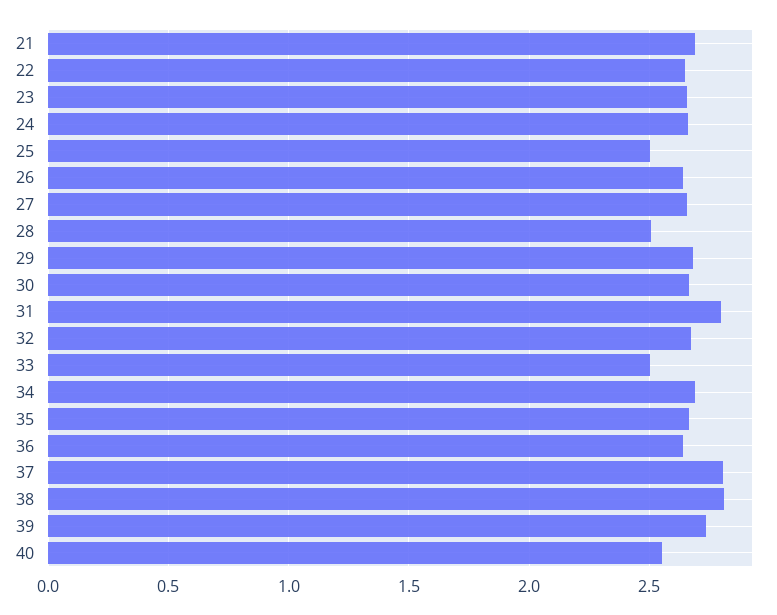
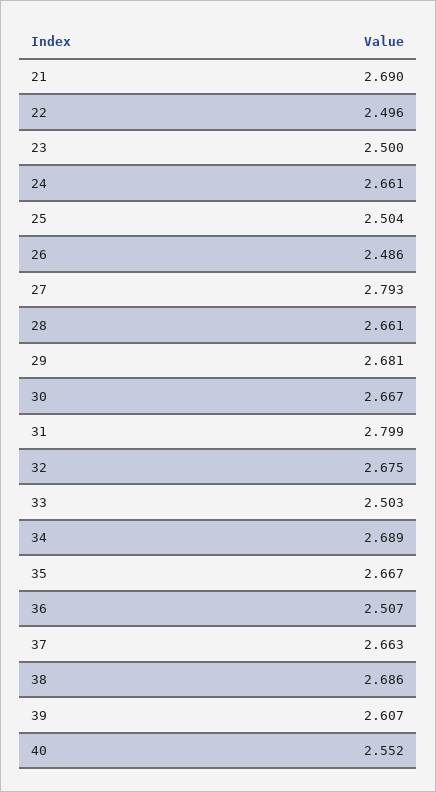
22: 2.65 -> 2.496
23: 2.65 -> 2.5
26: 2.65 -> 2.486
27: 2.65 -> 2.793
28: 2.5 -> 2.661
36: 2.65 -> 2.507
37: 2.8 -> 2.663
38: 2.8 -> 2.686
39: 2.75 -> 2.607

